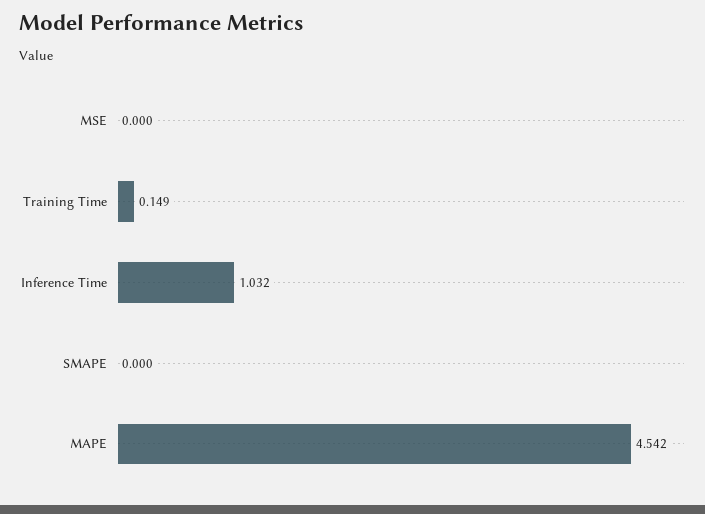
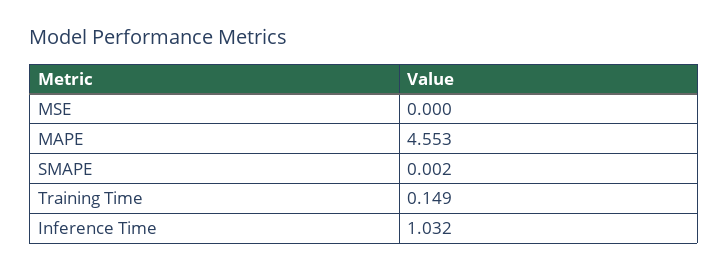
SMAPE: 0 -> 0.002
MAPE: 4.542 -> 4.553

